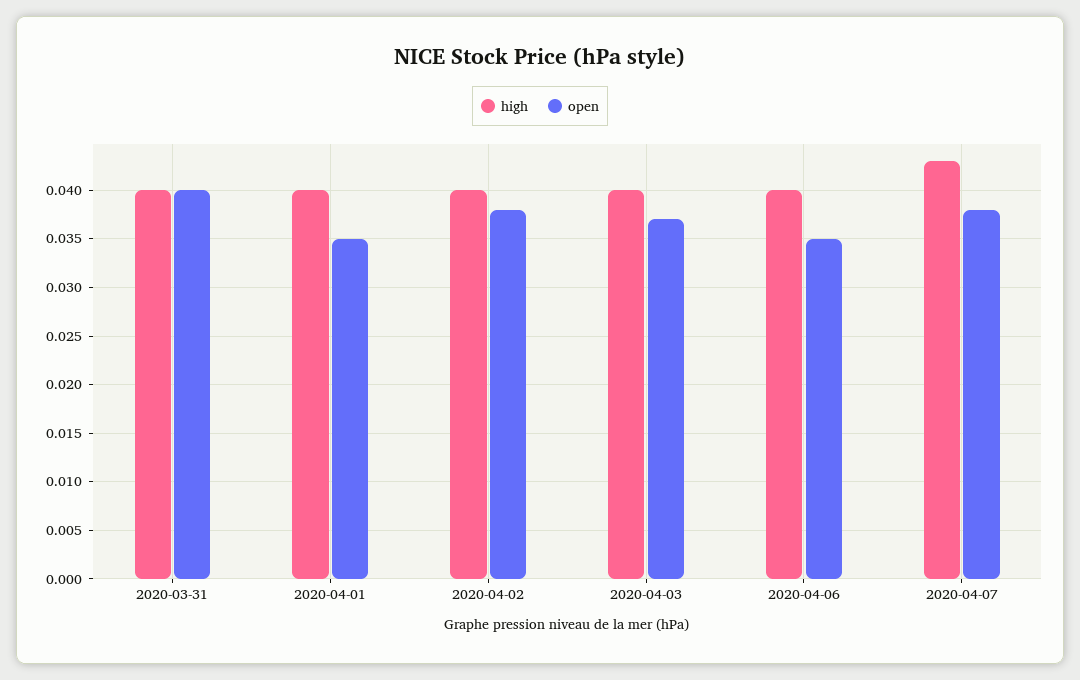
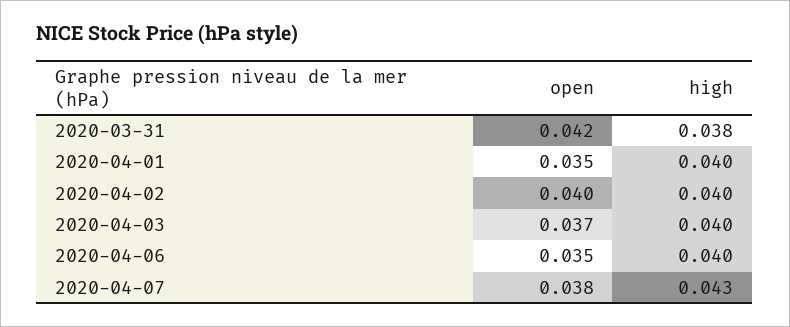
high, 2020-03-31: 0.04 -> 0.038
open, 2020-03-31: 0.04 -> 0.042
open, 2020-04-02: 0.038 -> 0.04

